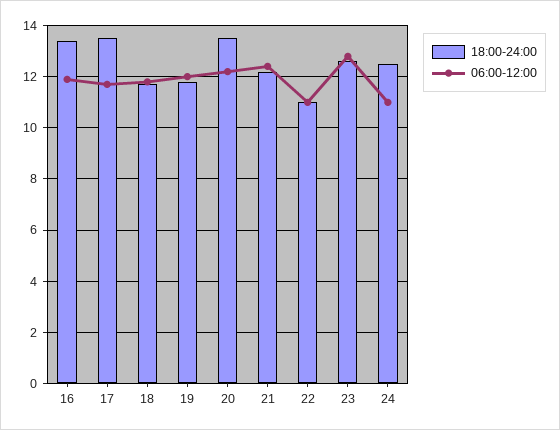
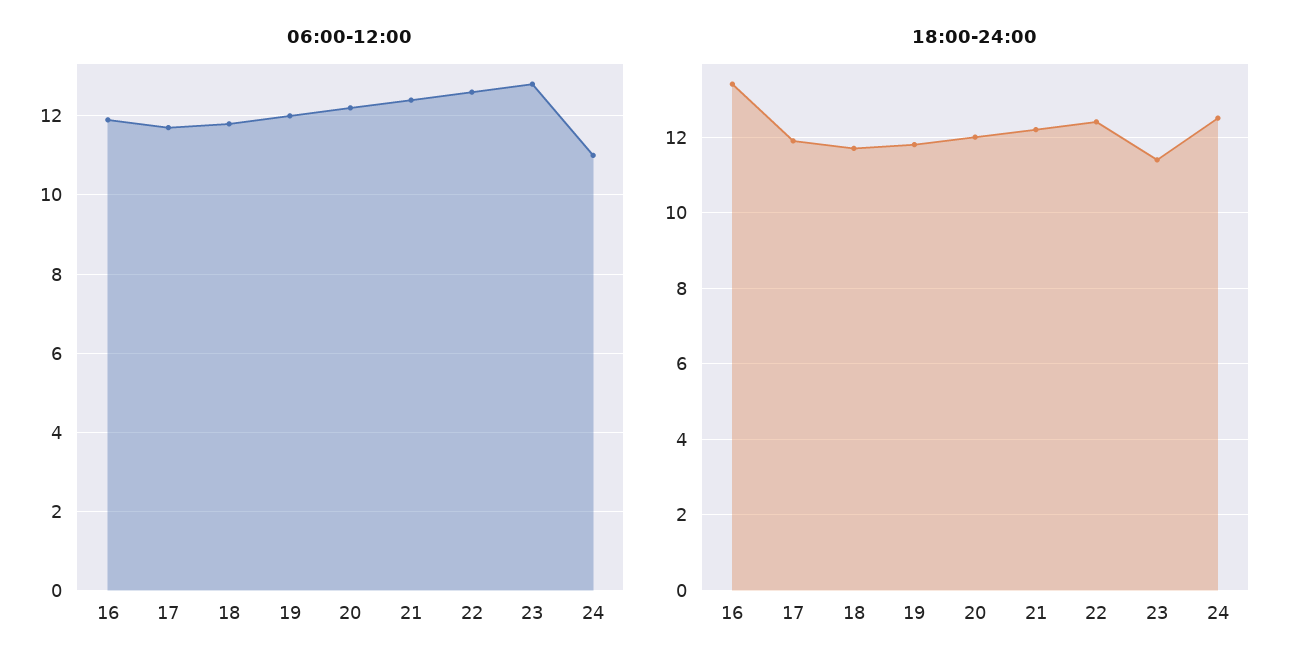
18:00-24:00, 17: 13.5 -> 12
18:00-24:00, 20: 13.5 -> 12
18:00-24:00, 22: 11 -> 12.5
06:00-12:00, 22: 11 -> 12.5
18:00-24:00, 23: 12.5 -> 11.5

